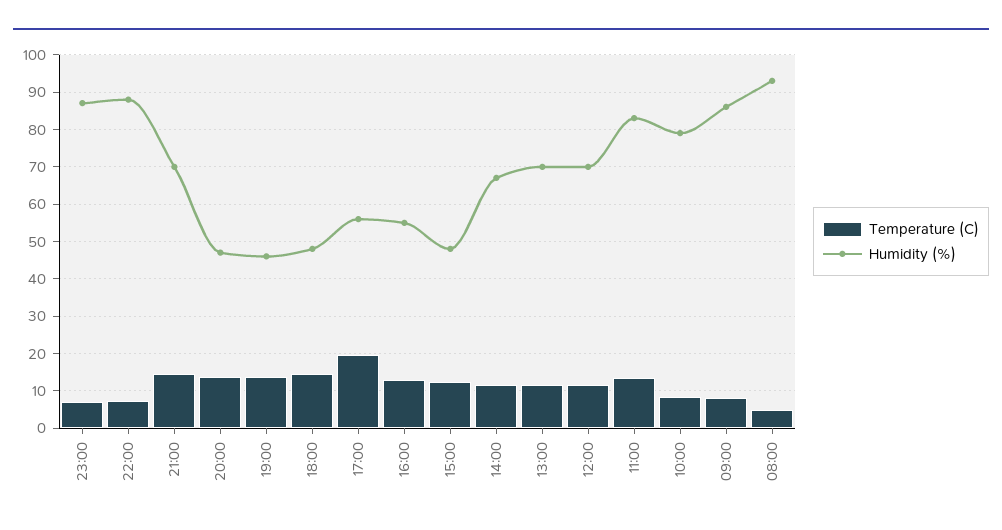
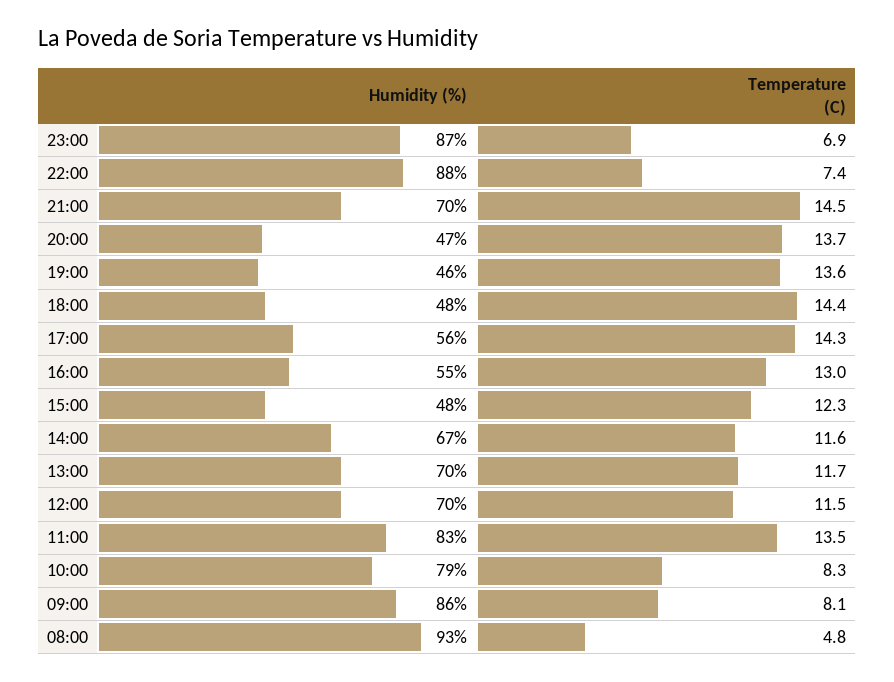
Temperature (C), 17:00: 20 -> 14.3

